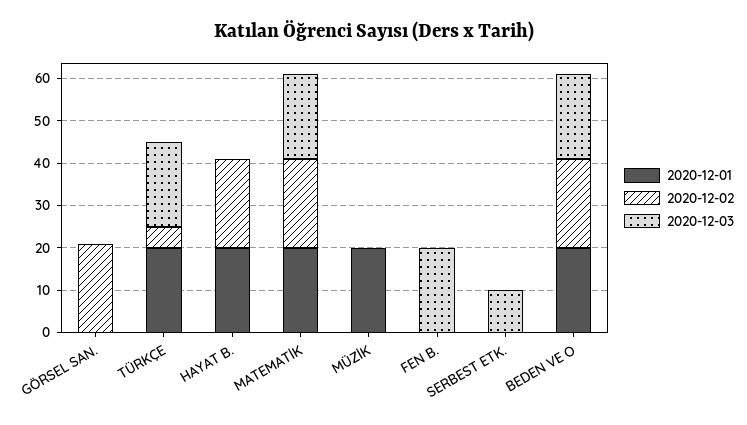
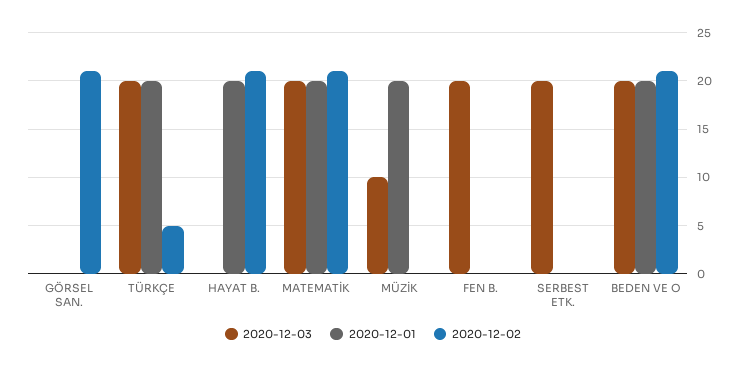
2020-12-03, MÜZİK: 0 -> 10
2020-12-03, SERBEST ETK.: 10 -> 20

